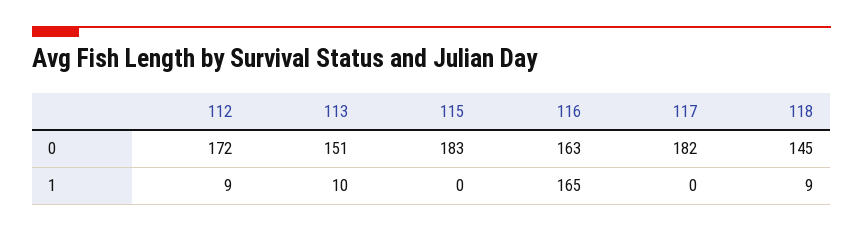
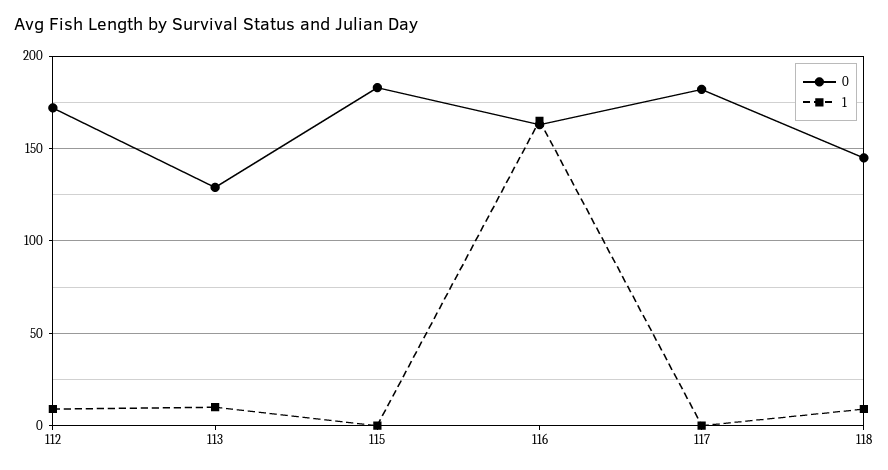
0, 113: 151 -> 130

